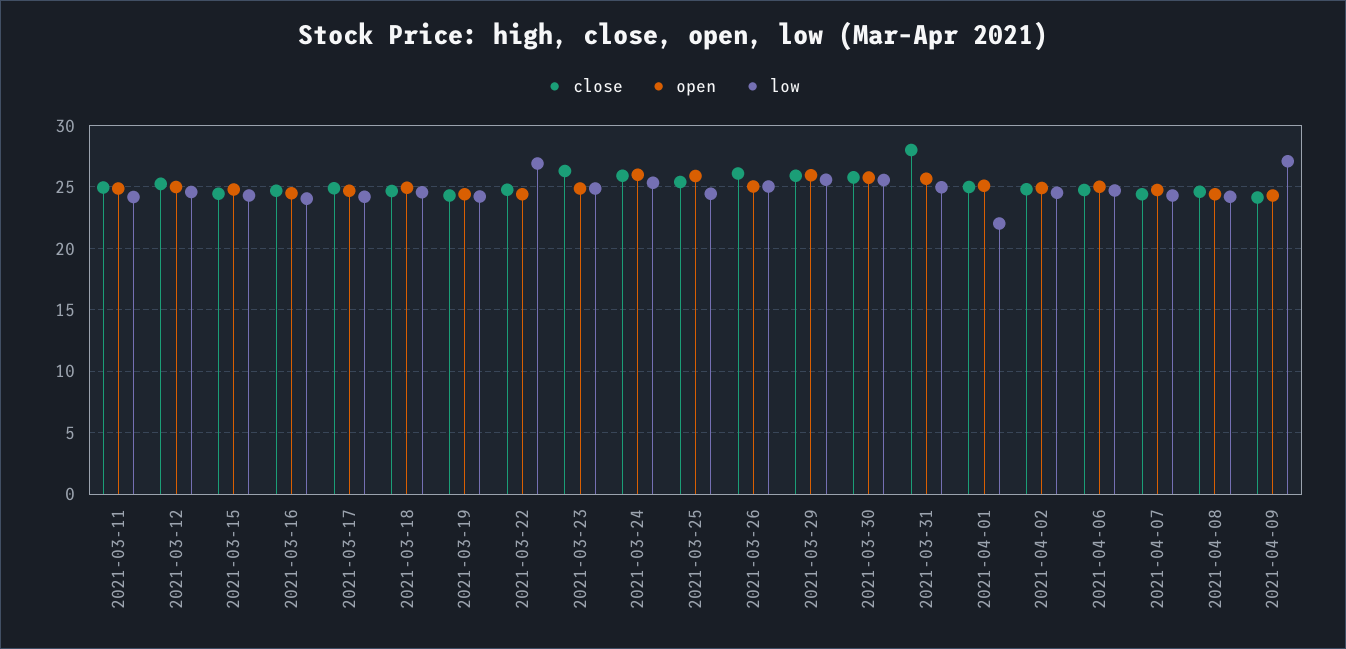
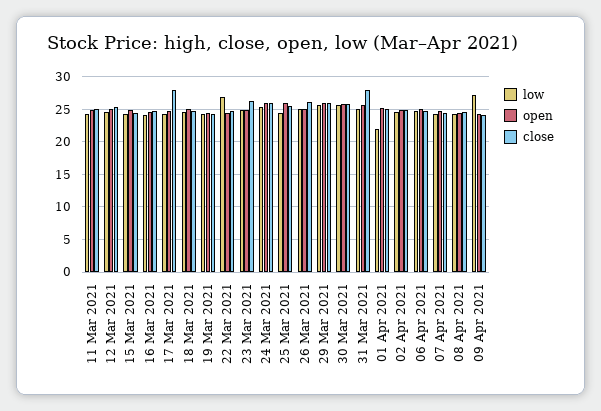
close, 2021-03-17: 25 -> 28

